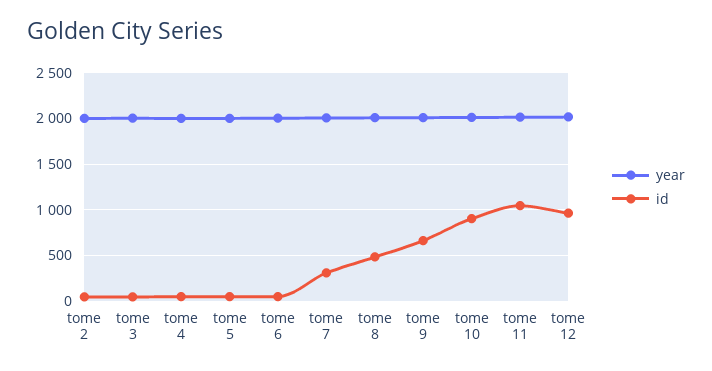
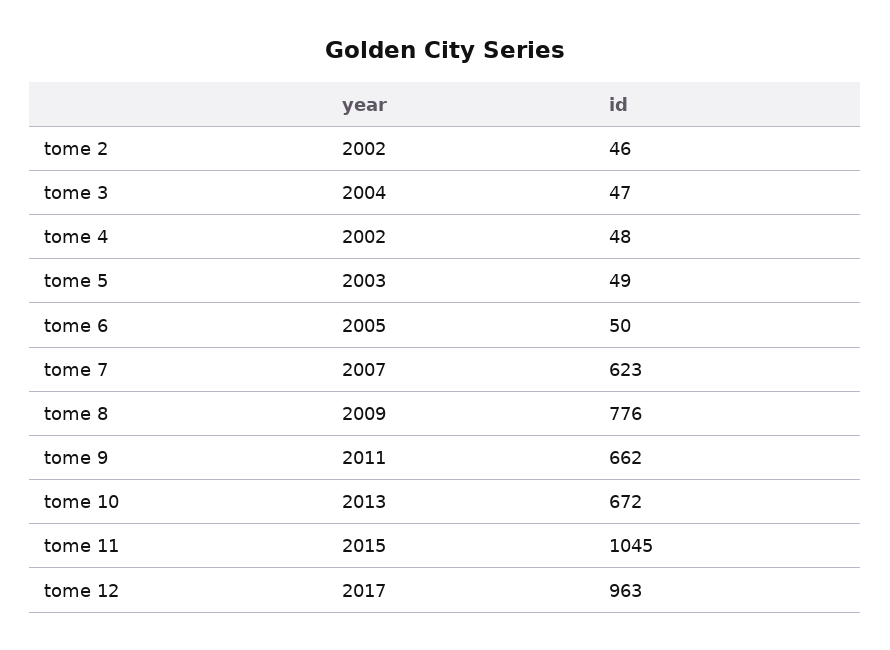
id, tome 7: 300 -> 623
id, tome 8: 500 -> 776
id, tome 10: 900 -> 672

